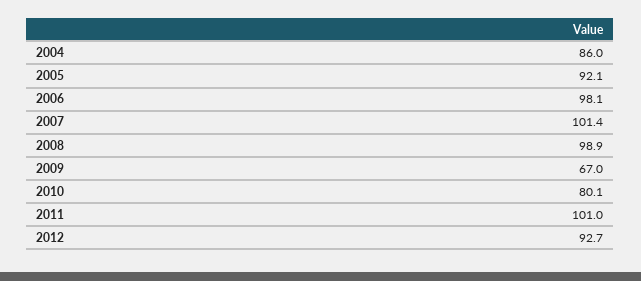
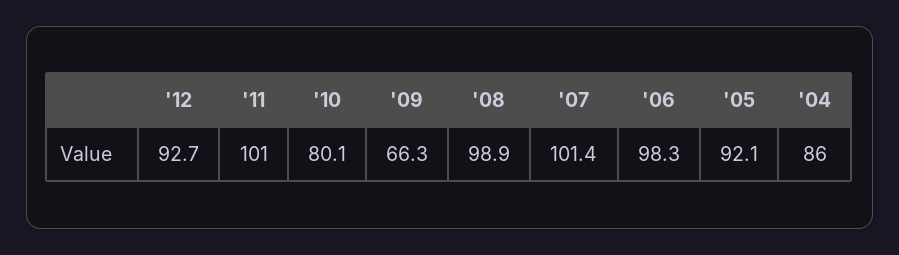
2006: 98.1 -> 98.3
2009: 67 -> 66.3

